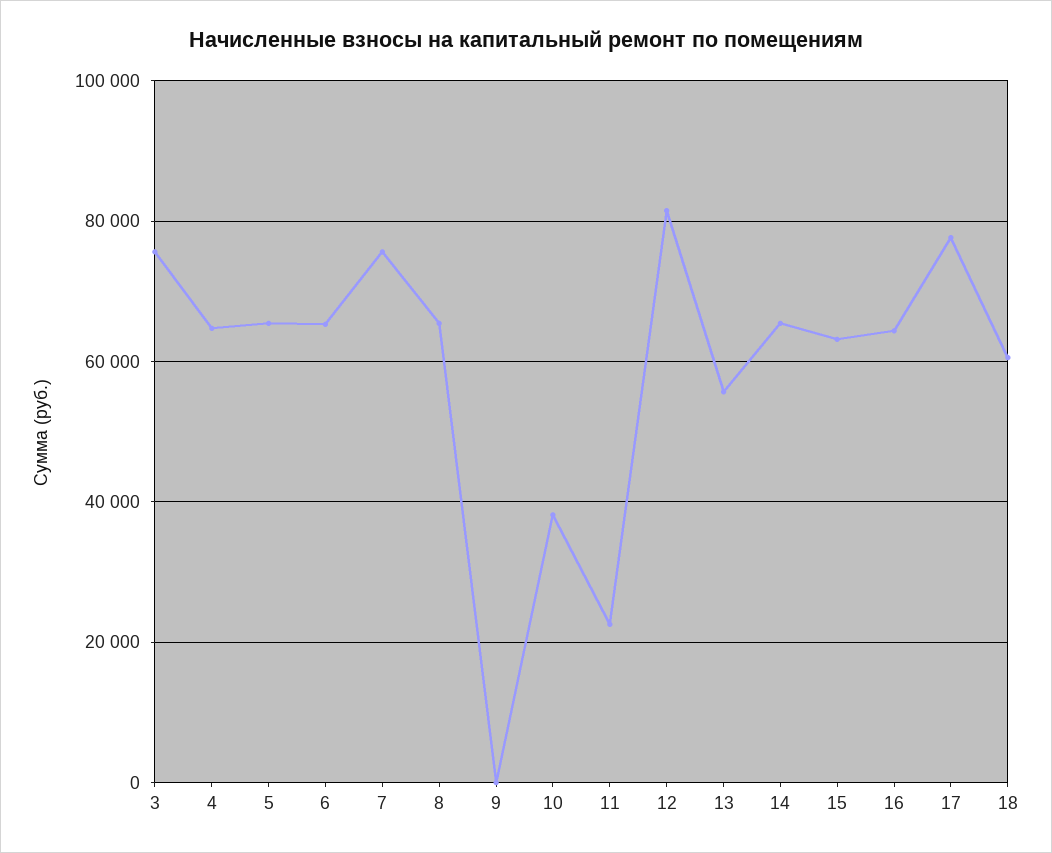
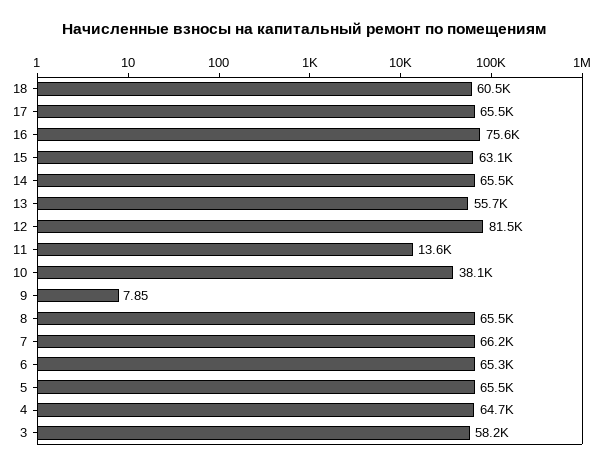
3: 76000 -> 58200
7: 76000 -> 66200
11: 22000 -> 13600
16: 64000 -> 75600
17: 78000 -> 65500

